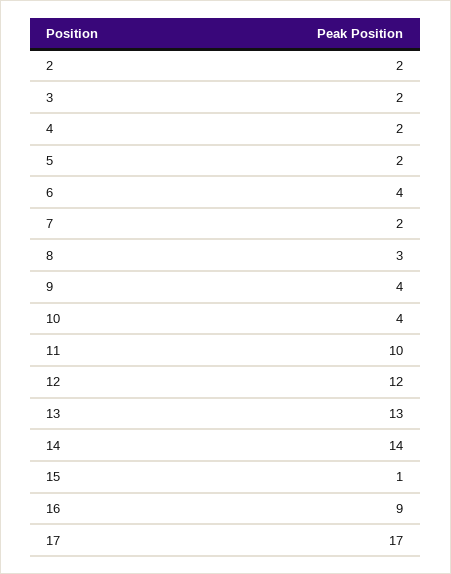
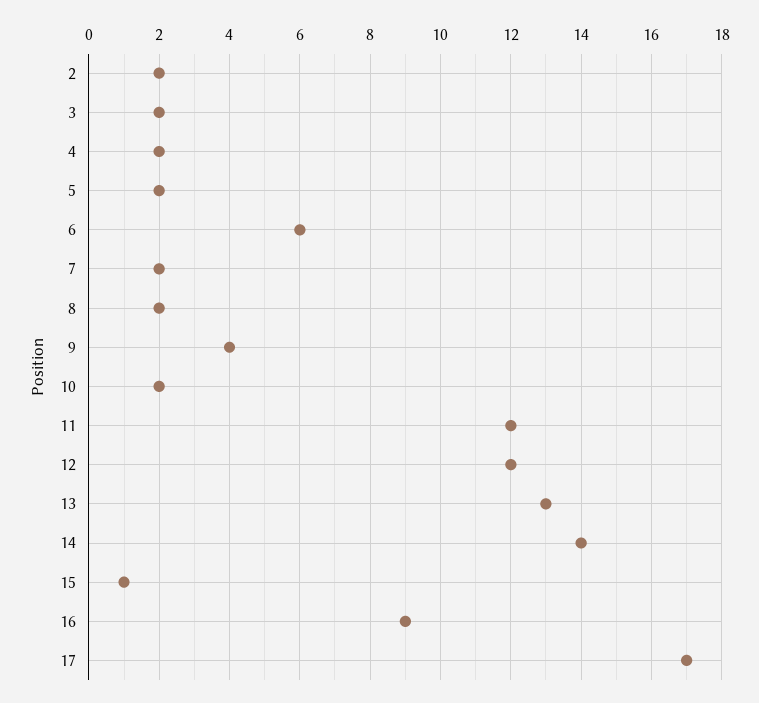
6: 4 -> 6
8: 3 -> 2
10: 4 -> 2
11: 10 -> 12

